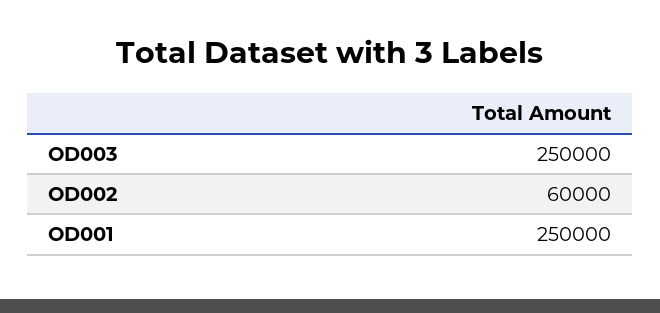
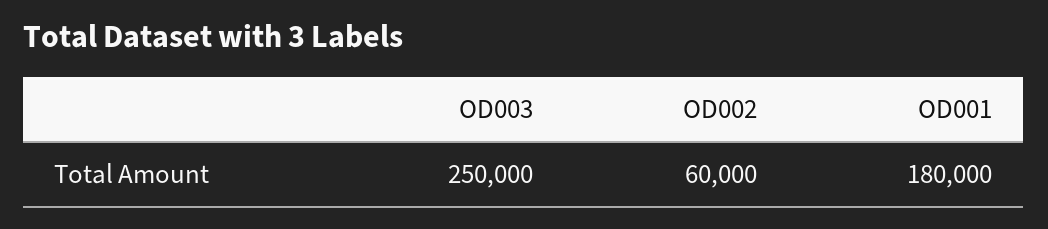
OD001: 250000 -> 180000

